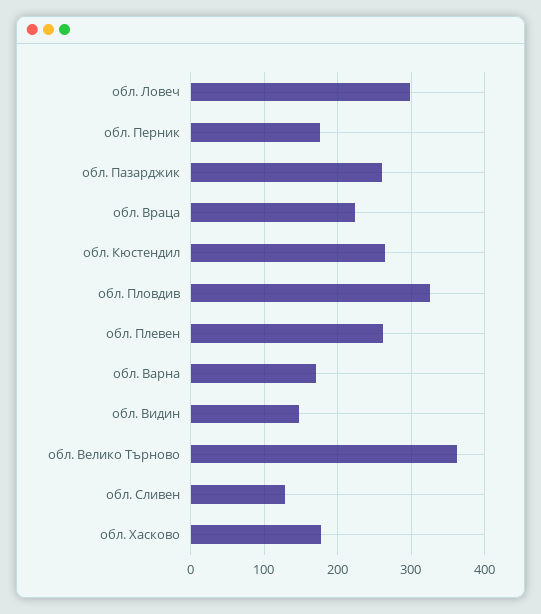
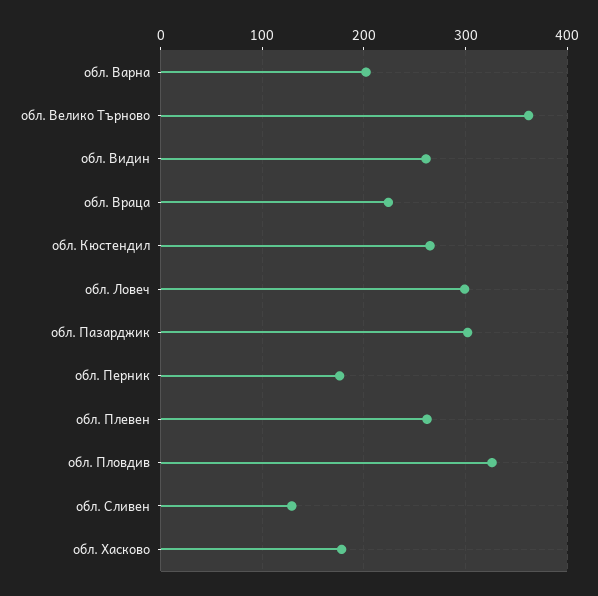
обл. Пазарджик: 260 -> 300
обл. Варна: 170 -> 200
обл. Видин: 150 -> 260

